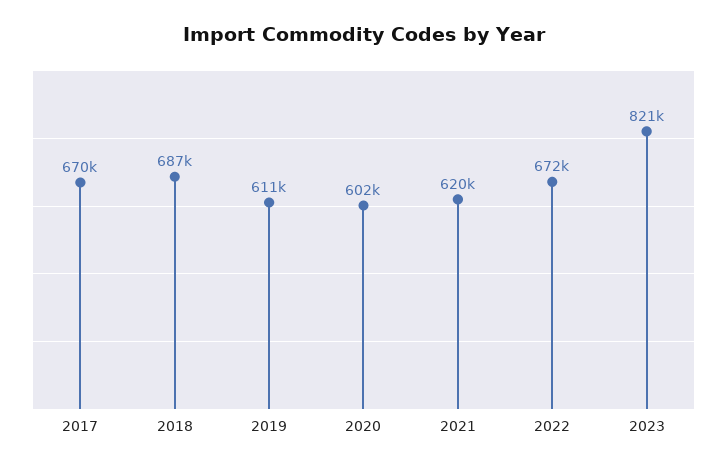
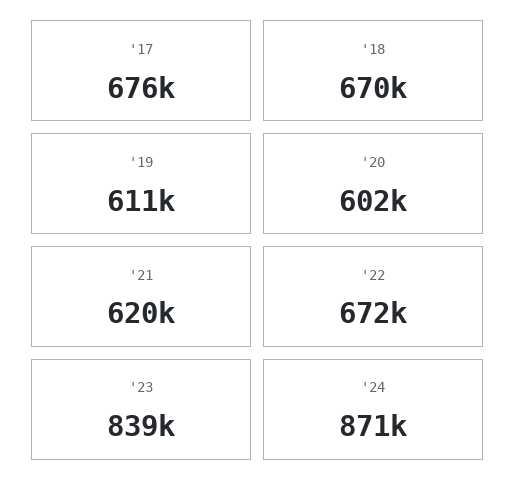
2017: 670000 -> 676000
2018: 687000 -> 670000
2023: 821000 -> 839000
'24: none -> 871000

